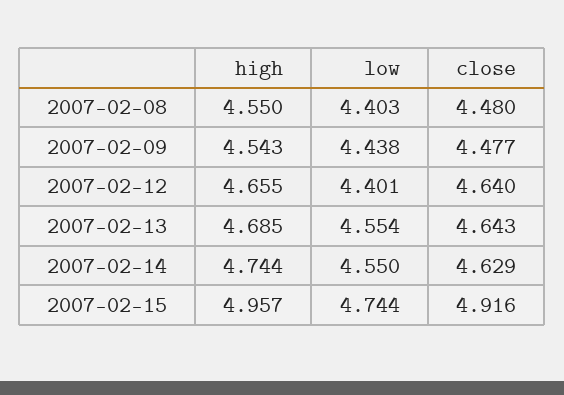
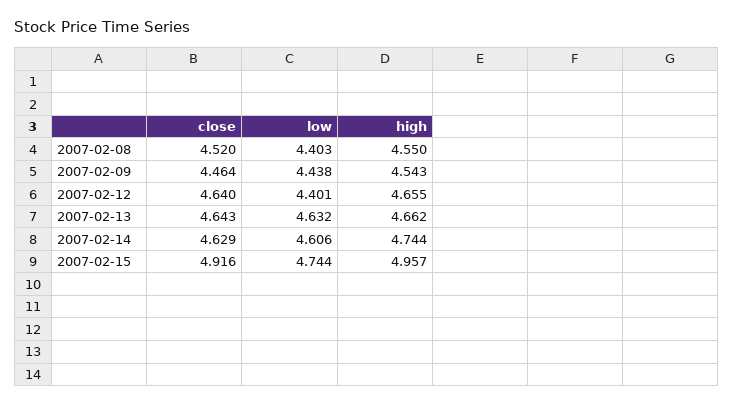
close, 2007-02-08: 4.48 -> 4.52
close, 2007-02-09: 4.477 -> 4.464
high, 2007-02-13: 4.685 -> 4.662
low, 2007-02-13: 4.554 -> 4.632
low, 2007-02-14: 4.55 -> 4.606

